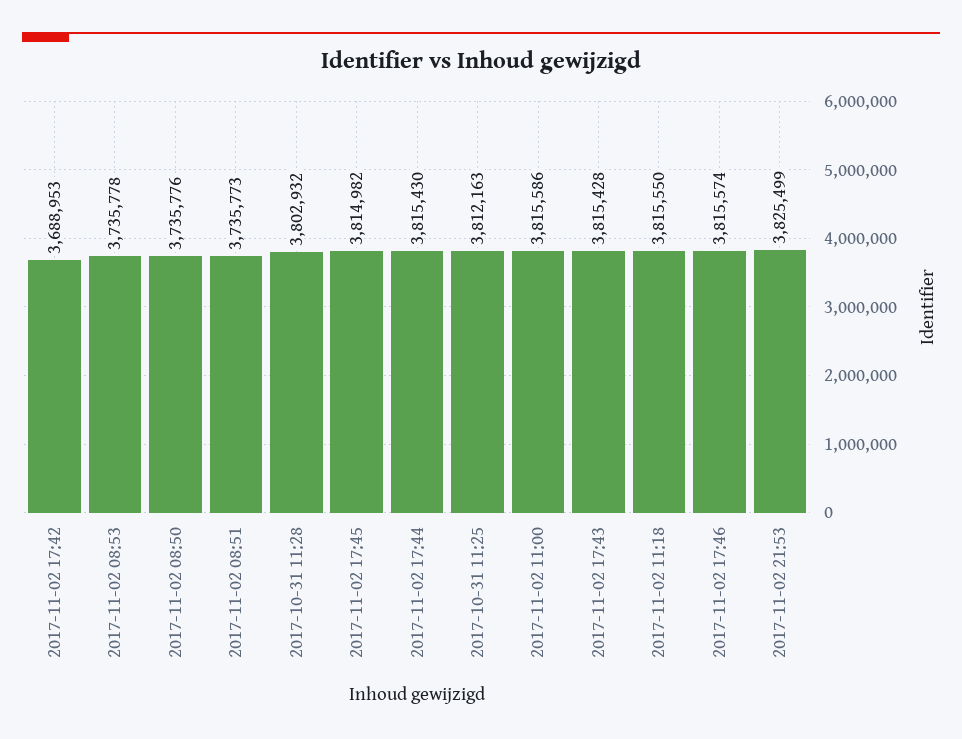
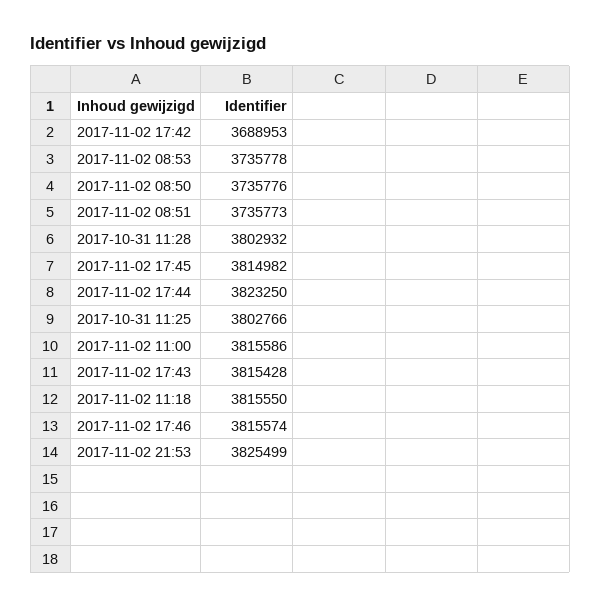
2017-11-02 17:44: 3815430 -> 3823250
2017-10-31 11:25: 3812163 -> 3802766

